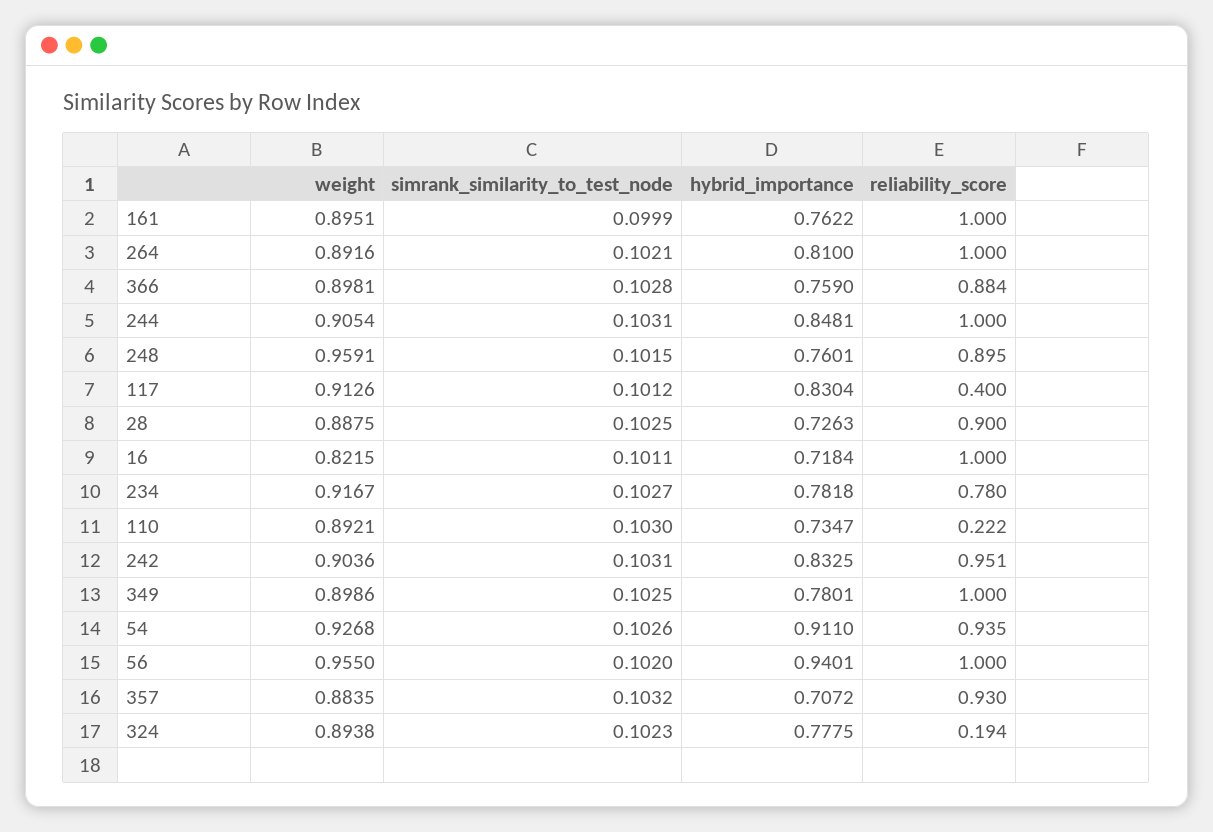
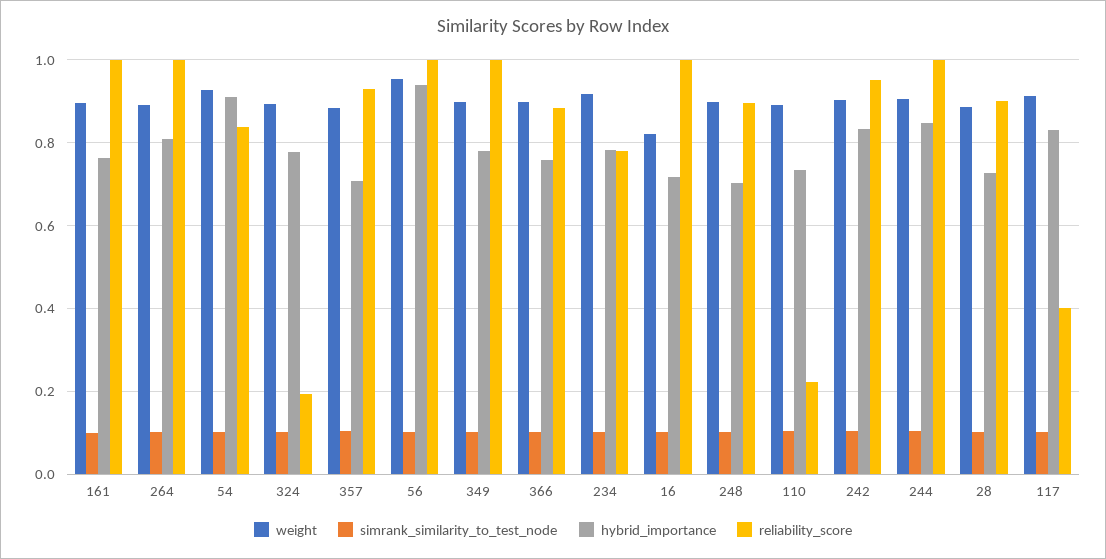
weight, 248: 0.9591 -> 0.9
hybrid_importance, 248: 0.7601 -> 0.7
reliability_score, 54: 0.935 -> 0.84

